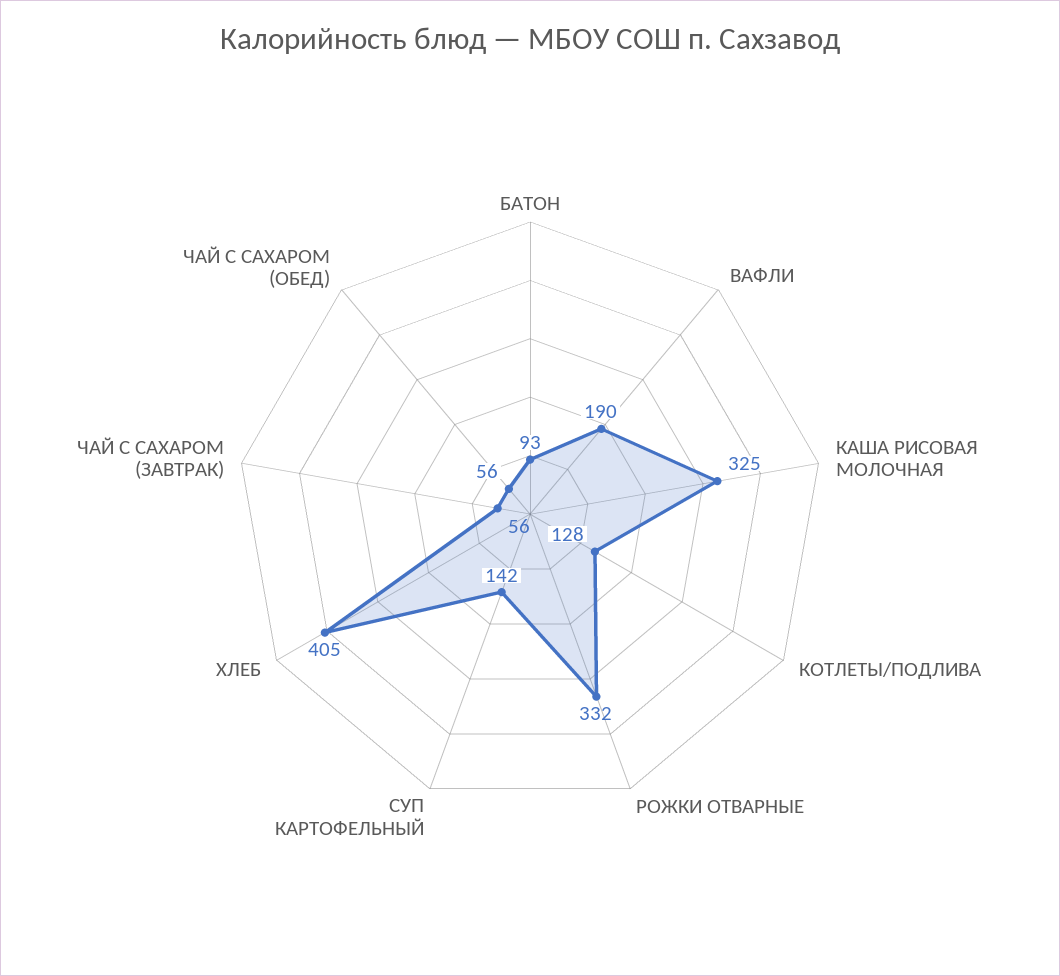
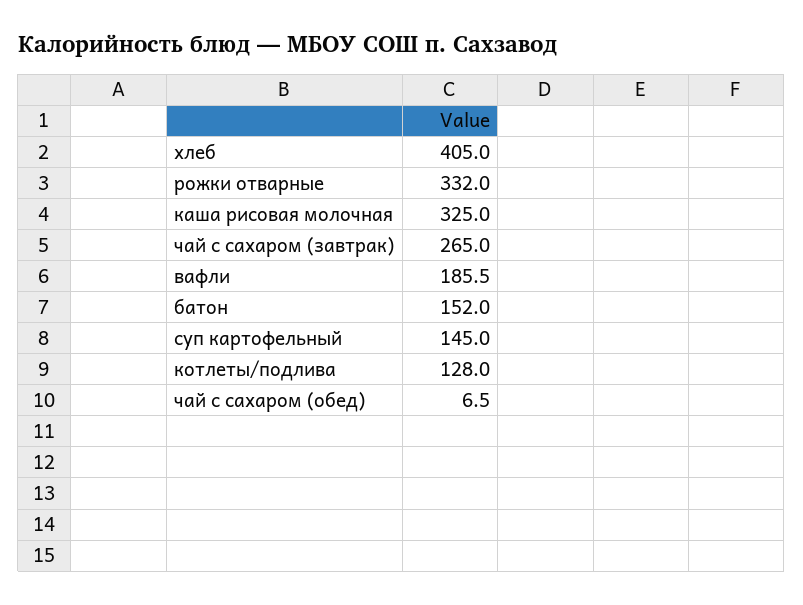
БАТОН: 93 -> 152
ВАФЛИ: 190 -> 185.5
СУП КАРТОФЕЛЬНЫЙ: 142 -> 145
ЧАЙ С САХАРОМ (ЗАВТРАК): 56 -> 265
ЧАЙ С САХАРОМ (ОБЕД): 56 -> 6.5

